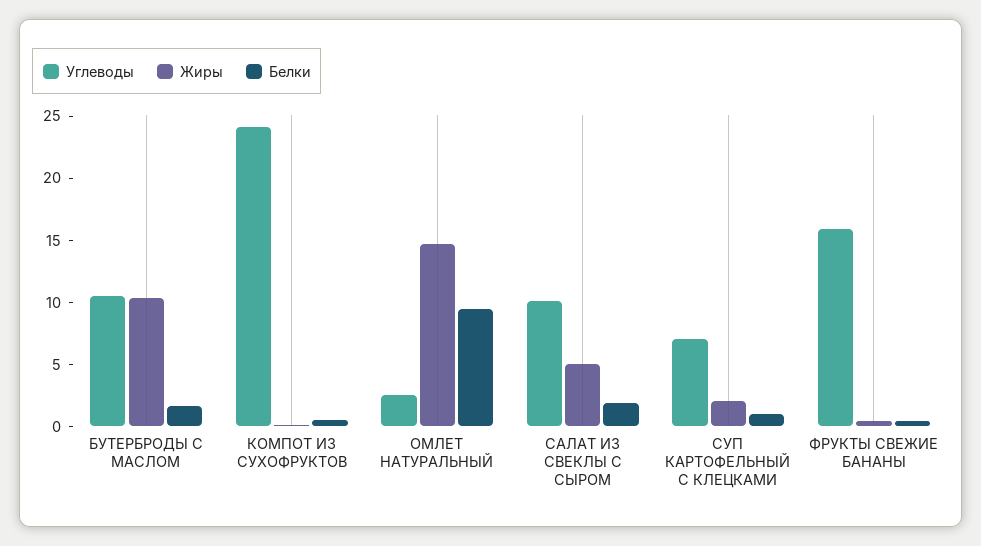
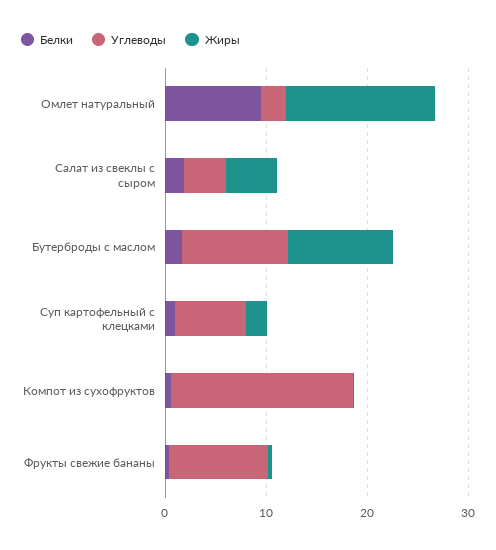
Углеводы, КОМПОТ ИЗ СУХОФРУКТОВ: 24 -> 18
Углеводы, САЛАТ ИЗ СВЕКЛЫ С СЫРОМ: 10 -> 4
Углеводы, ФРУКТЫ СВЕЖИЕ БАНАНЫ: 16 -> 10

